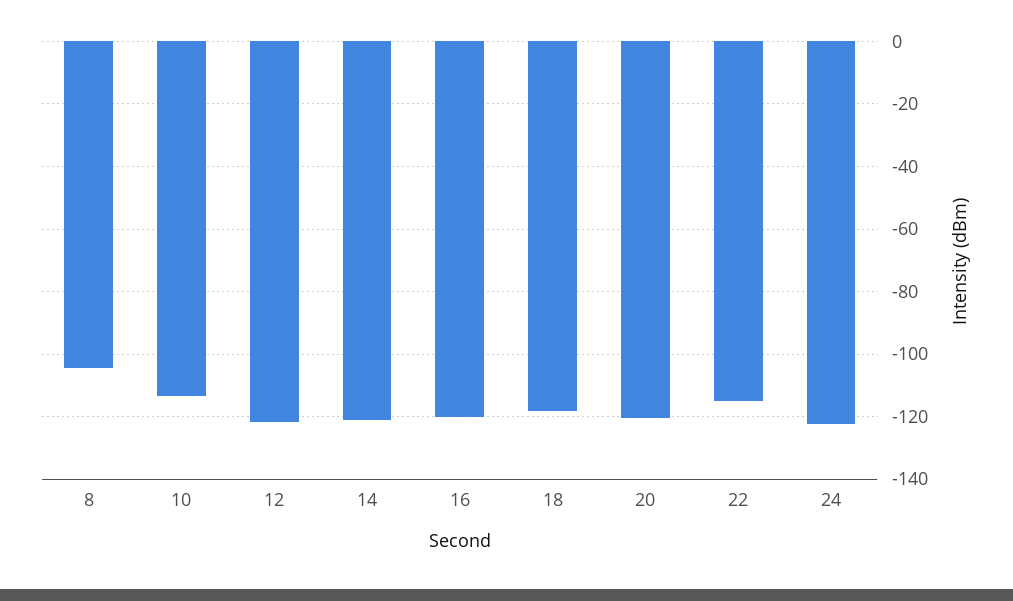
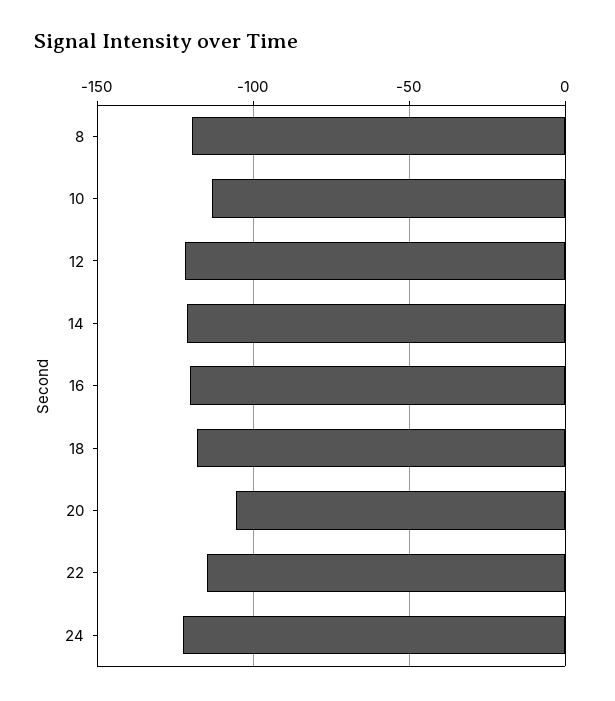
8: -104 -> -120
20: -120 -> -105

